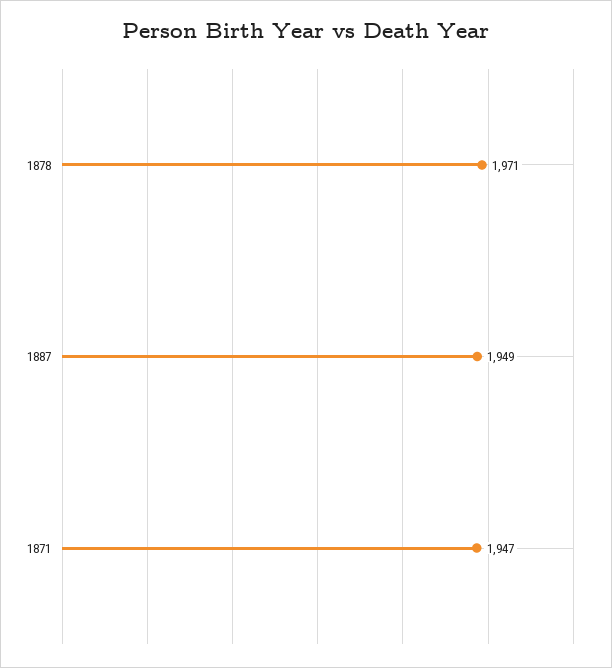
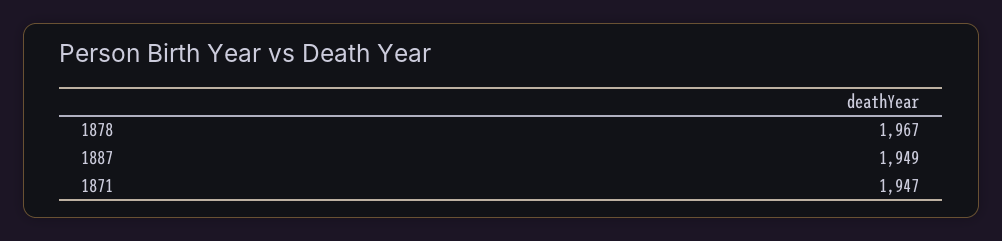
1878: 1971 -> 1967

